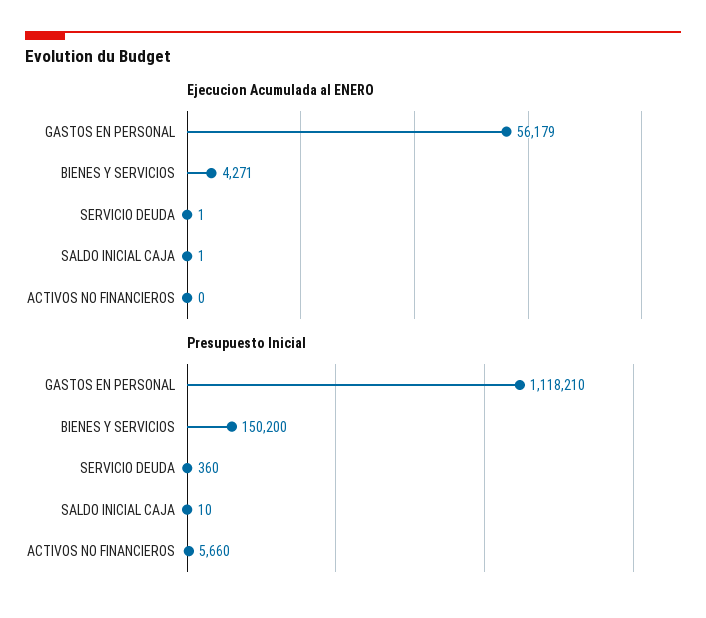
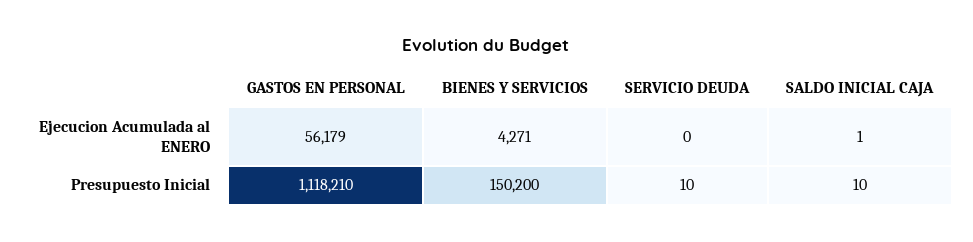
Ejecucion Acumulada al ENERO, SERVICIO DEUDA: 1 -> 0
Ejecucion Acumulada al ENERO, ACTIVOS NO FINANCIEROS: 0 -> none
Presupuesto Inicial, SERVICIO DEUDA: 360 -> 10
Presupuesto Inicial, ACTIVOS NO FINANCIEROS: 5660 -> none

